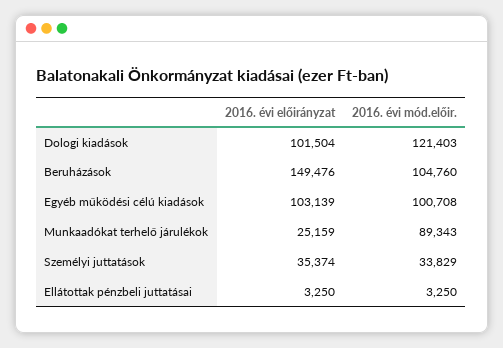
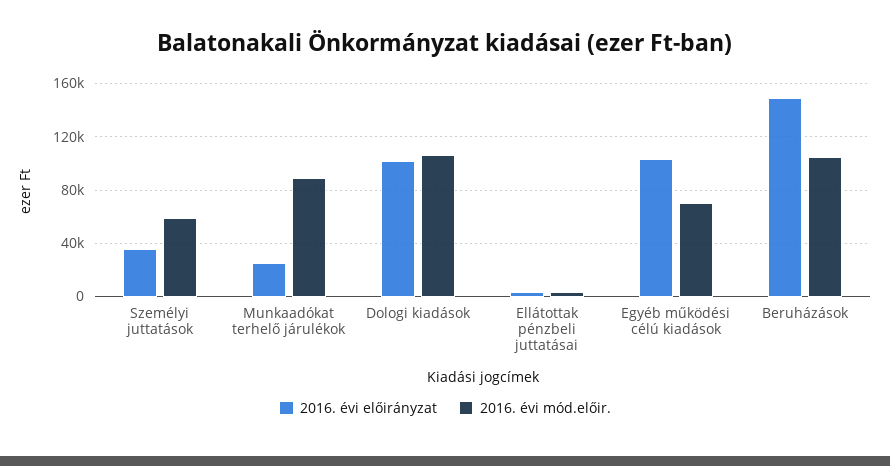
2016. évi mód.előir., Dologi kiadások: 121403 -> 105000
2016. évi mód.előir., Egyéb működési célú kiadások: 100708 -> 70000
2016. évi mód.előir., Személyi juttatások: 33829 -> 60000

